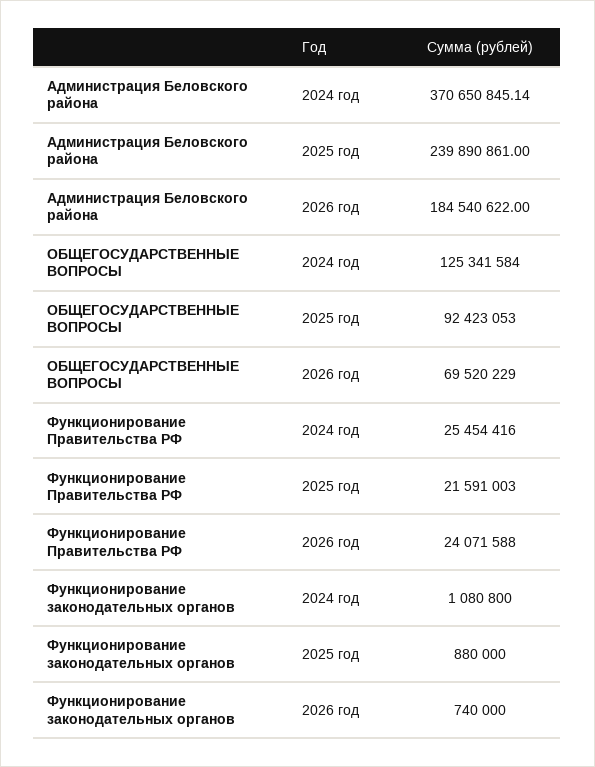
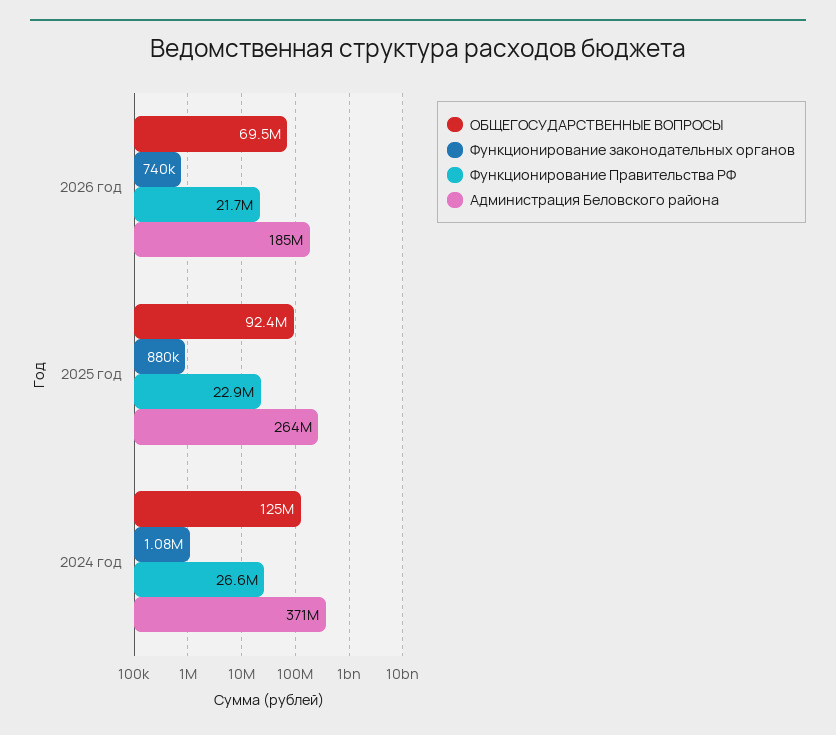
Администрация Беловского района, 2025 год: 239890861 -> 264000000
Функционирование Правительства РФ, 2024 год: 25454416 -> 26600000
Функционирование Правительства РФ, 2025 год: 21591003 -> 22900000
Функционирование Правительства РФ, 2026 год: 24071588 -> 21700000

